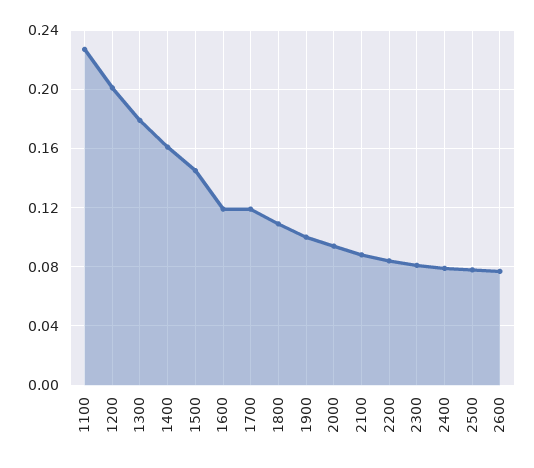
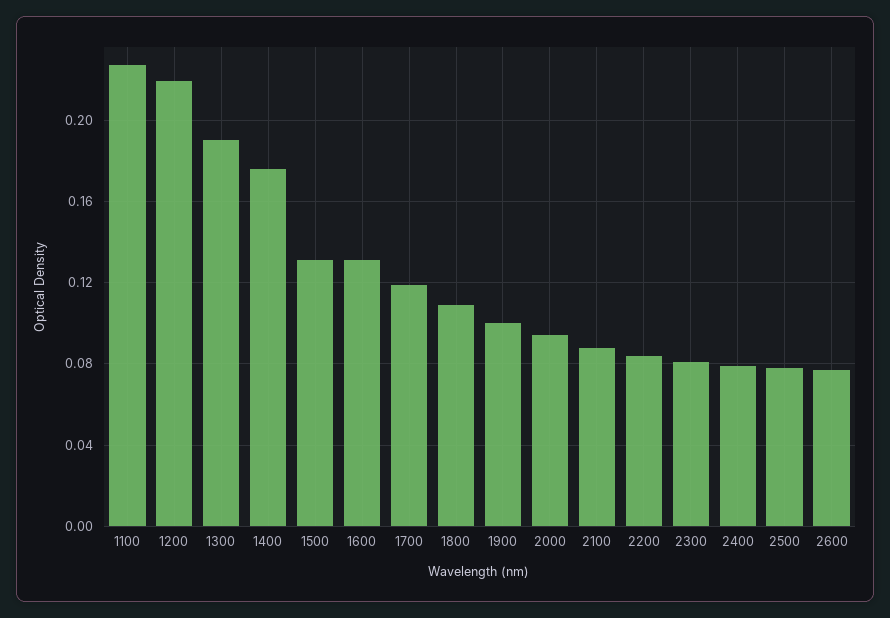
1200: 0.2 -> 0.22
1300: 0.18 -> 0.19
1400: 0.16 -> 0.175
1500: 0.145 -> 0.13
1600: 0.12 -> 0.13

